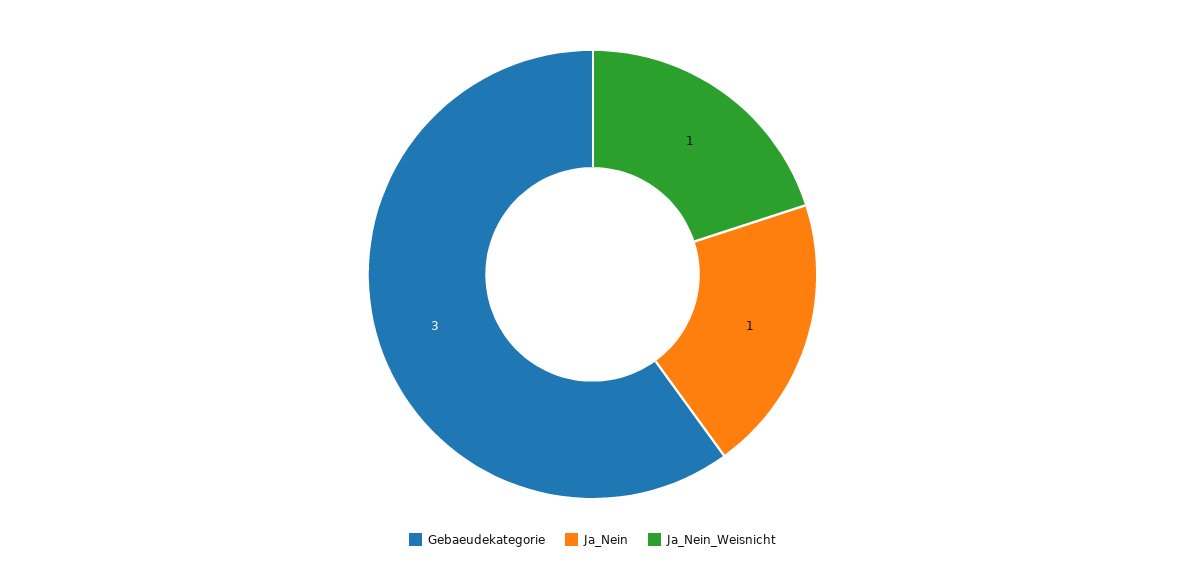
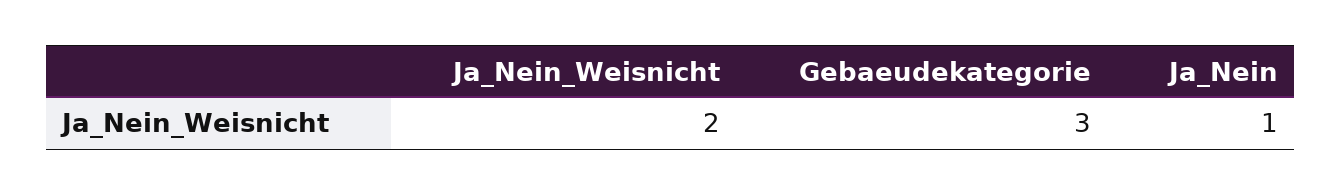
Ja_Nein_Weisnicht: 1 -> 2

